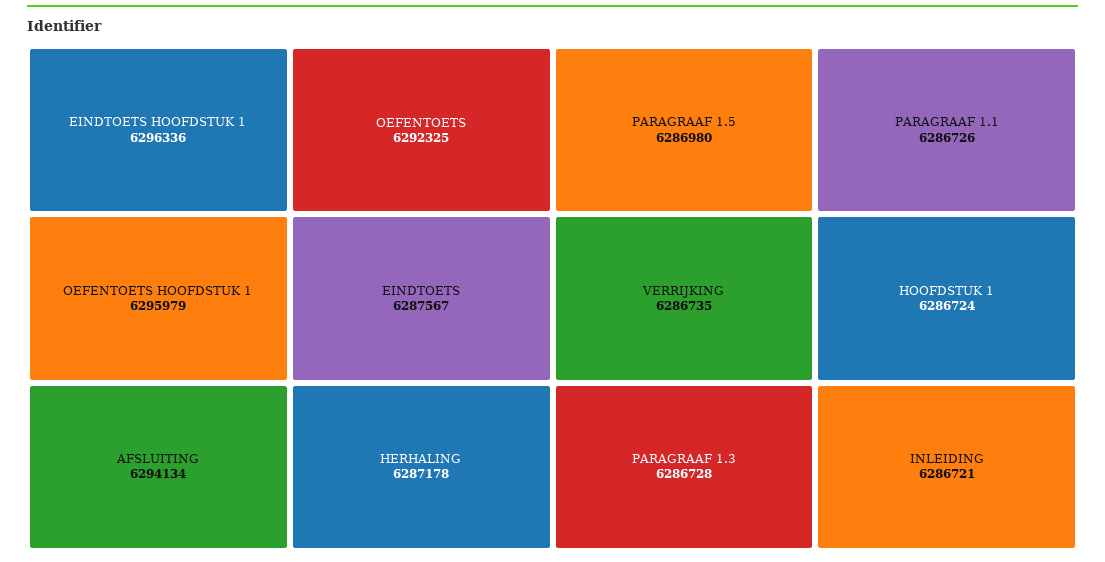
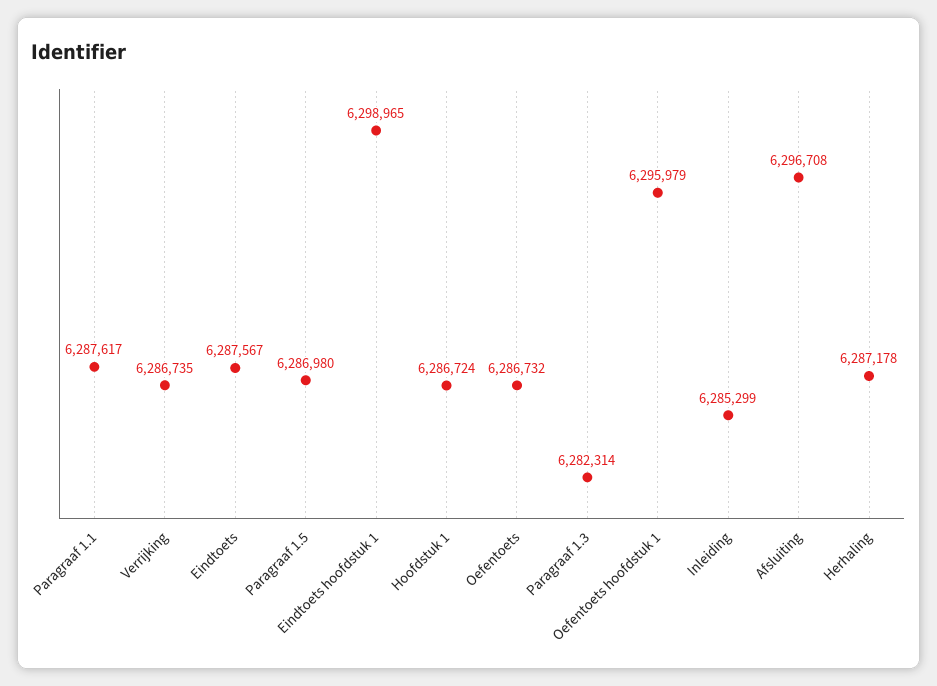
EINDTOETS HOOFDSTUK 1: 6296336 -> 6298965
AFSLUITING: 6294134 -> 6296708
OEFENTOETS: 6292325 -> 6286732
PARAGRAAF 1.3: 6286728 -> 6282314
PARAGRAAF 1.1: 6286726 -> 6287617
INLEIDING: 6286721 -> 6285299

